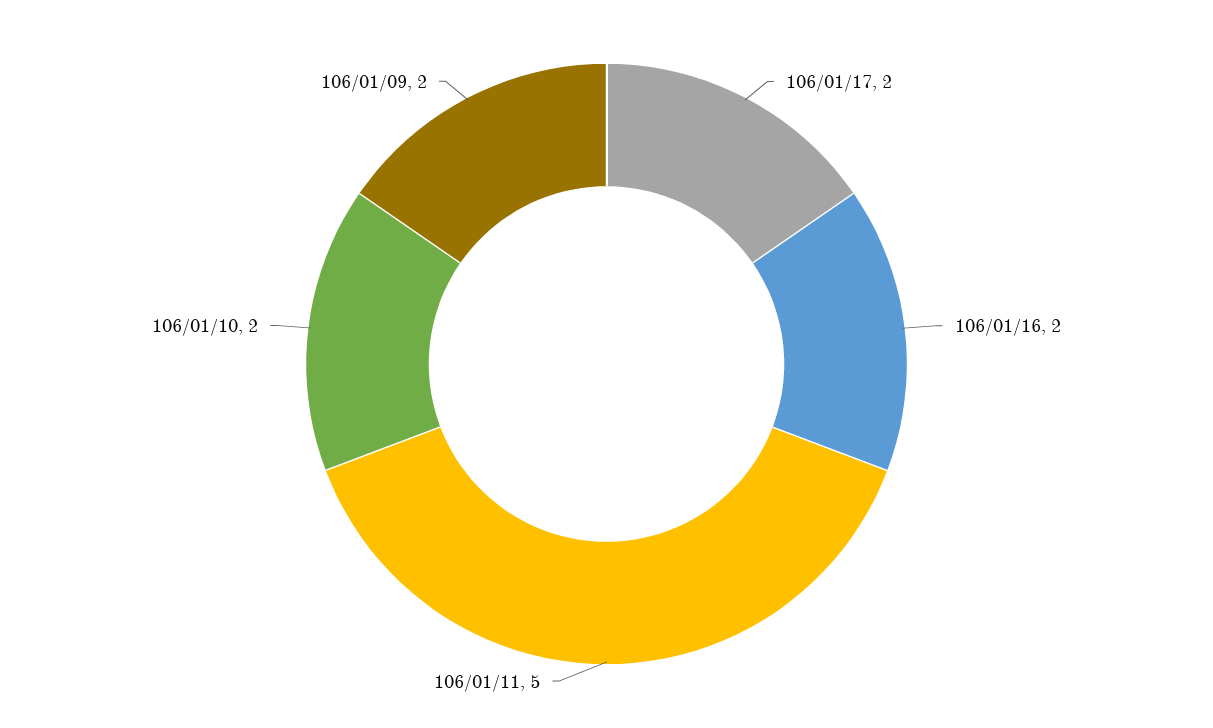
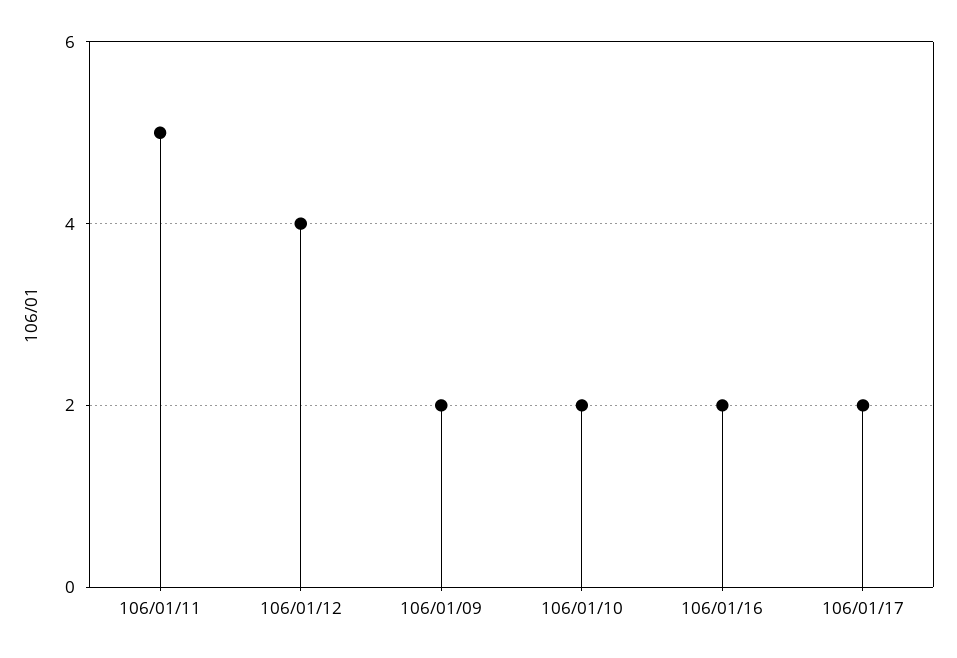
106/01/12: none -> 4

